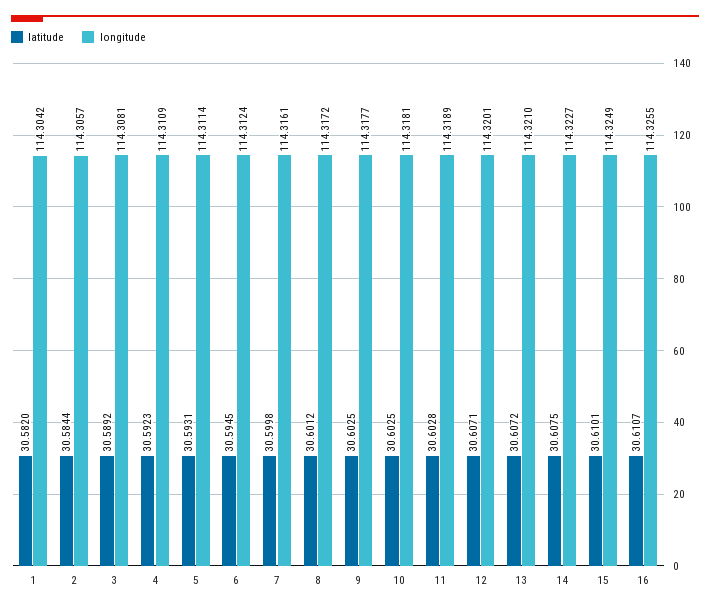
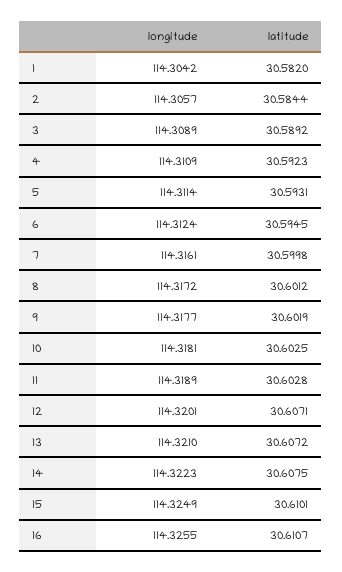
longitude, 3: 114.3081 -> 114.3089
latitude, 9: 30.6025 -> 30.6019
longitude, 14: 114.3227 -> 114.3223

